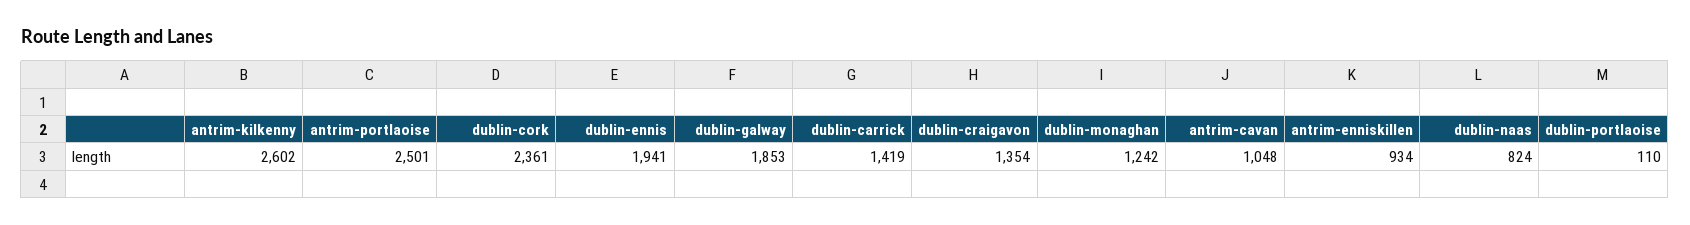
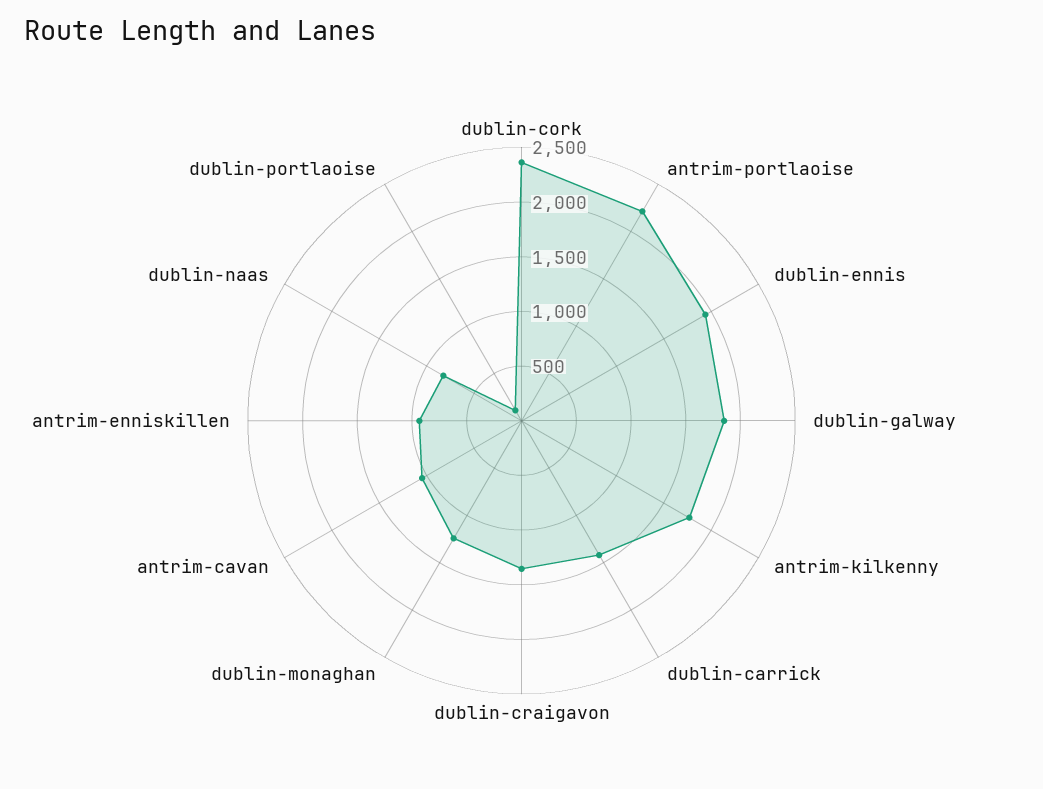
antrim-kilkenny: 2602 -> 1800
antrim-portlaoise: 2501 -> 2200

